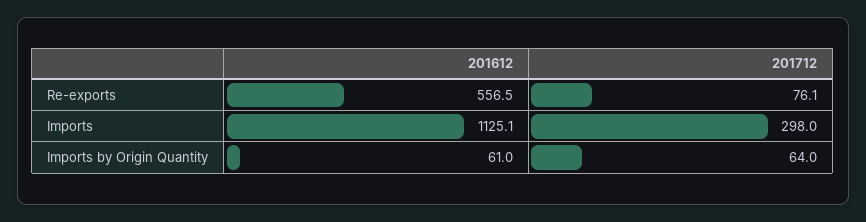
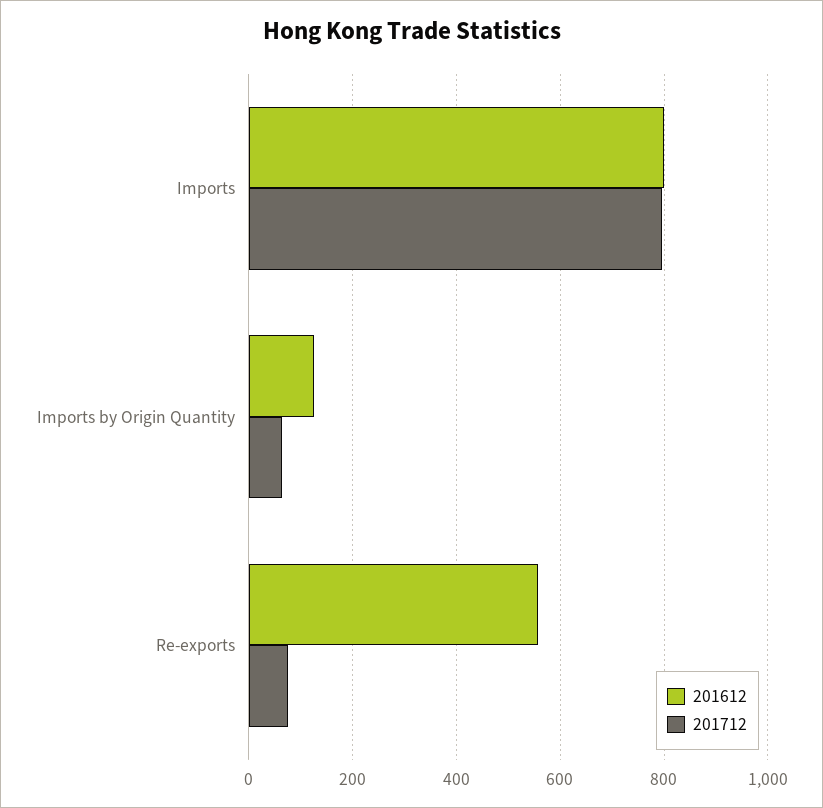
201612, Imports: 1125.1 -> 800
201712, Imports: 298 -> 800
201612, Imports by Origin Quantity: 61 -> 120

